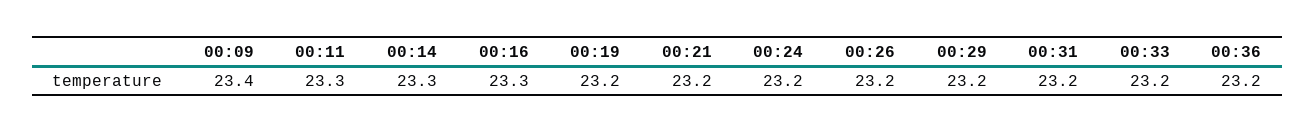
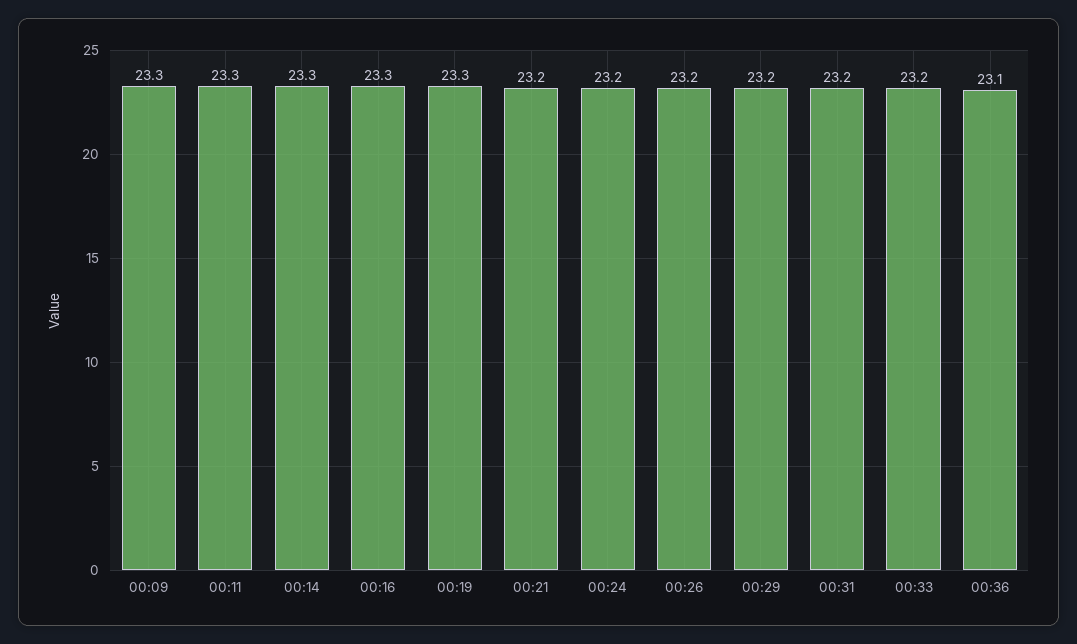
00:09: 23.4 -> 23.3
00:19: 23.2 -> 23.3
00:36: 23.2 -> 23.1

